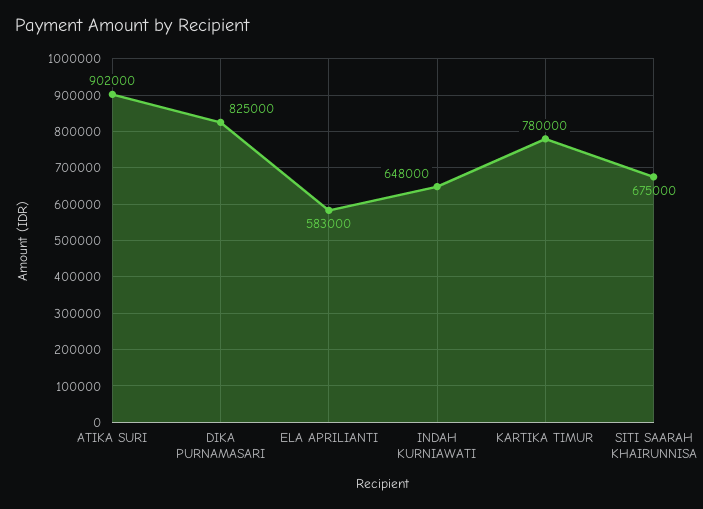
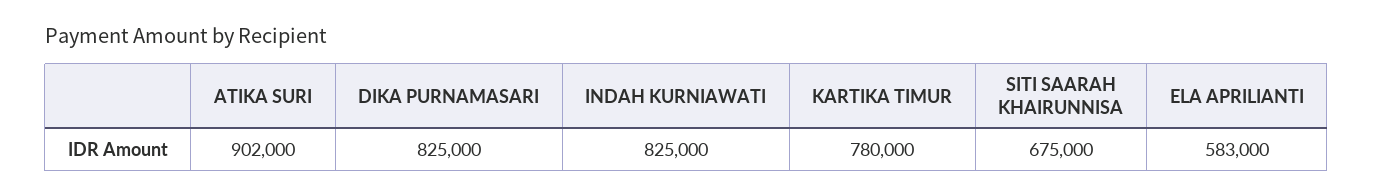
INDAH KURNIAWATI: 648000 -> 825000

